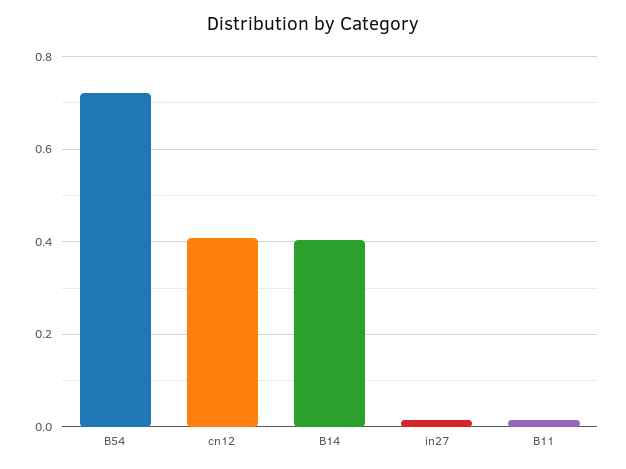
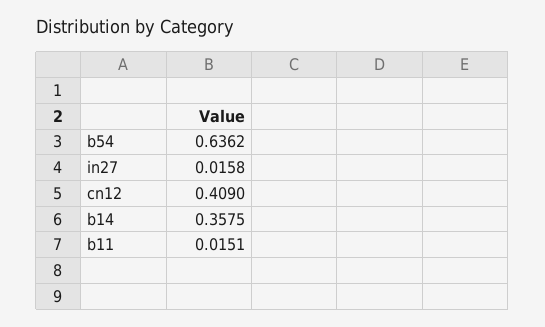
B54: 0.72 -> 0.6362
B14: 0.4 -> 0.3575

